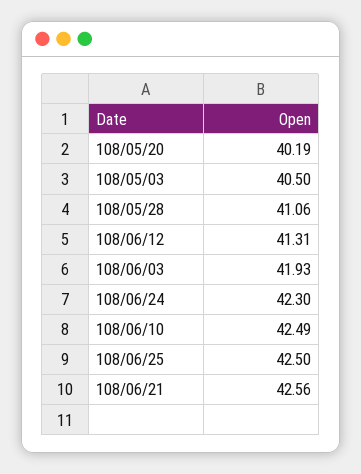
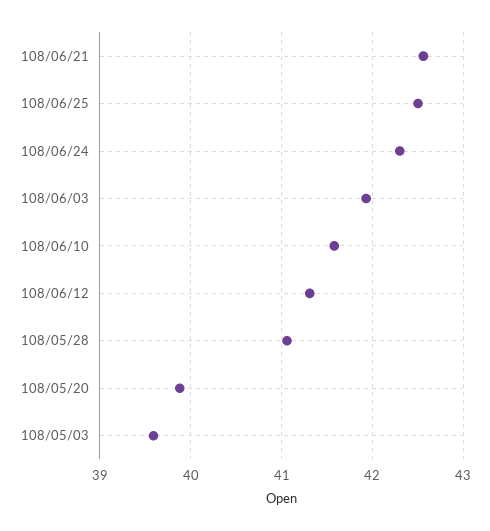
108/05/20: 40.19 -> 39.9
108/05/03: 40.5 -> 39.6
108/06/10: 42.49 -> 41.6

